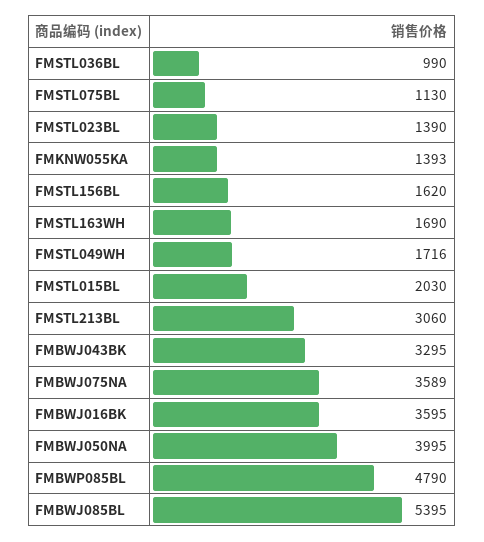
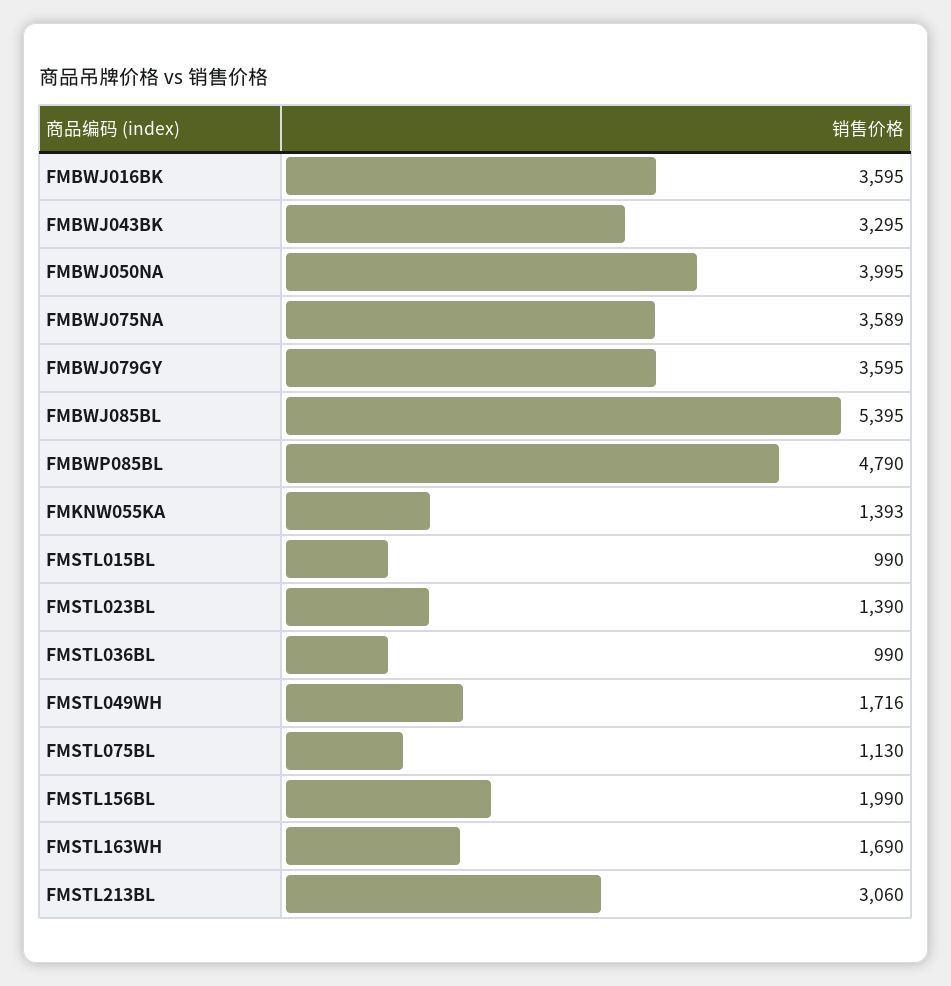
FMSTL156BL: 1620 -> 1990
FMSTL015BL: 2030 -> 990
FMBWJ079GY: none -> 3595

